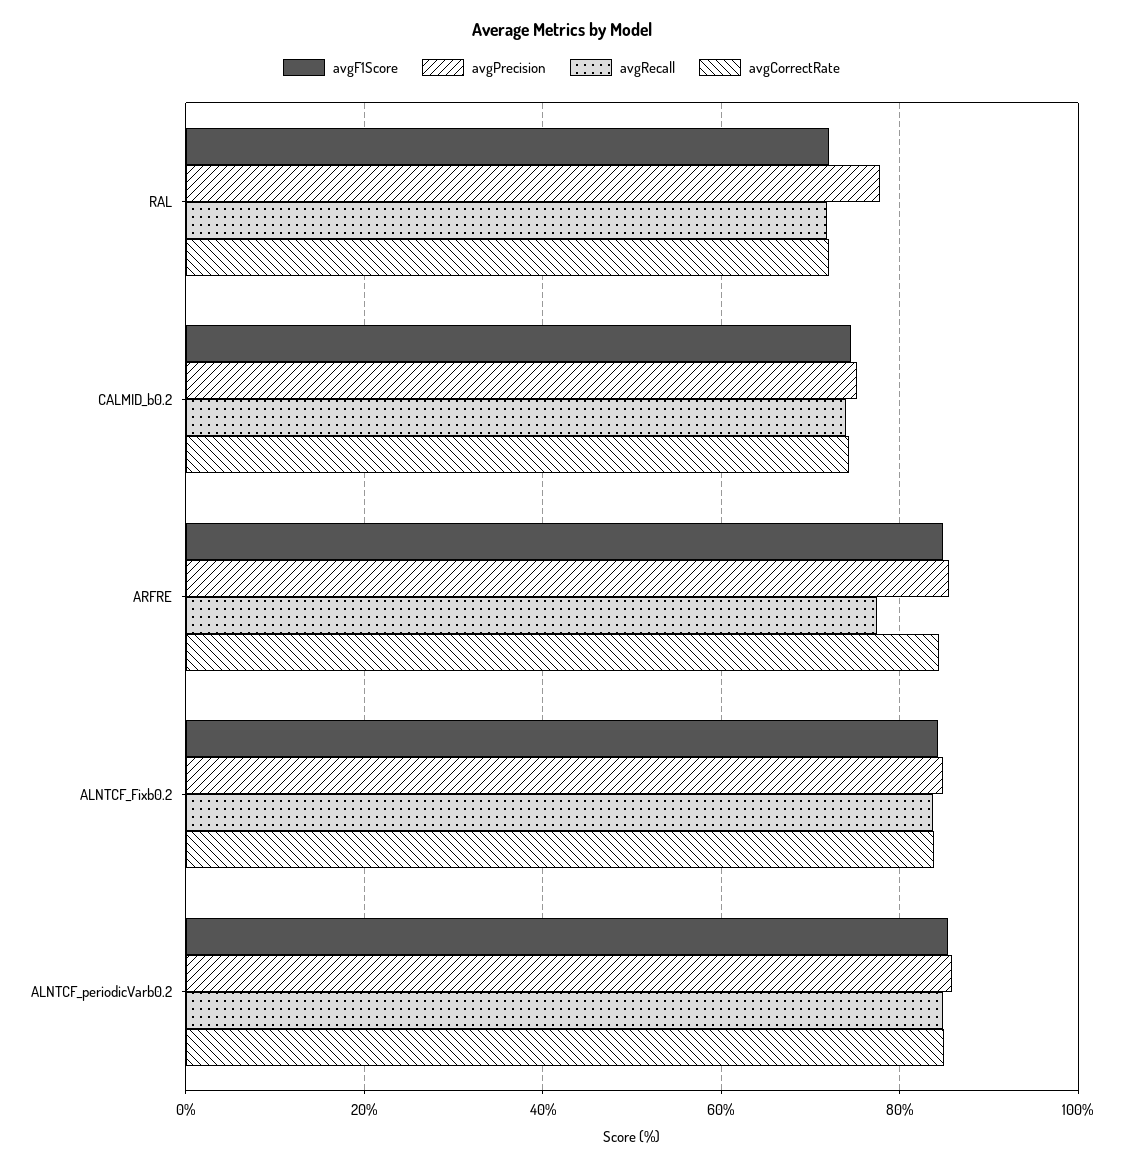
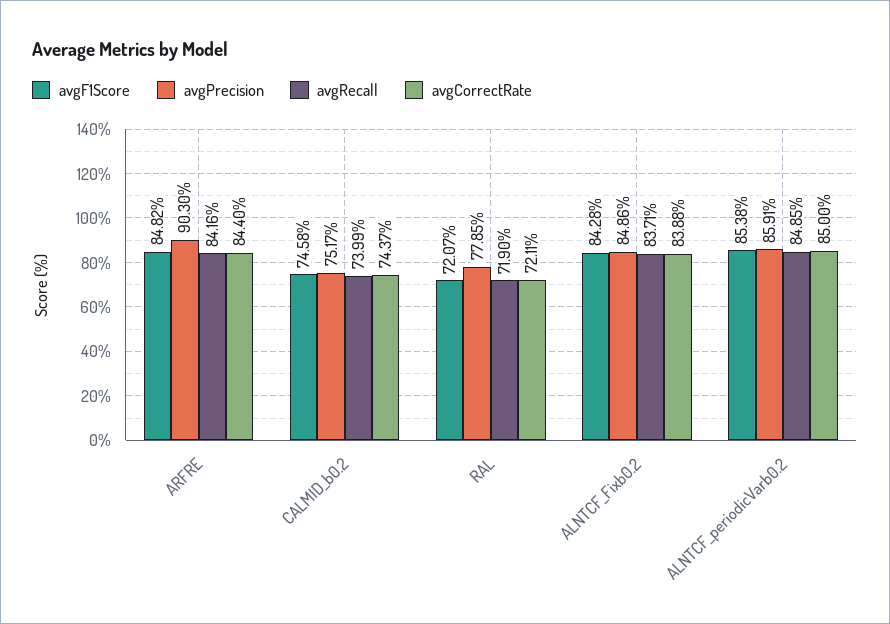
avgPrecision, ARFRE: 86 -> 90.3
avgRecall, ARFRE: 78 -> 84.16

